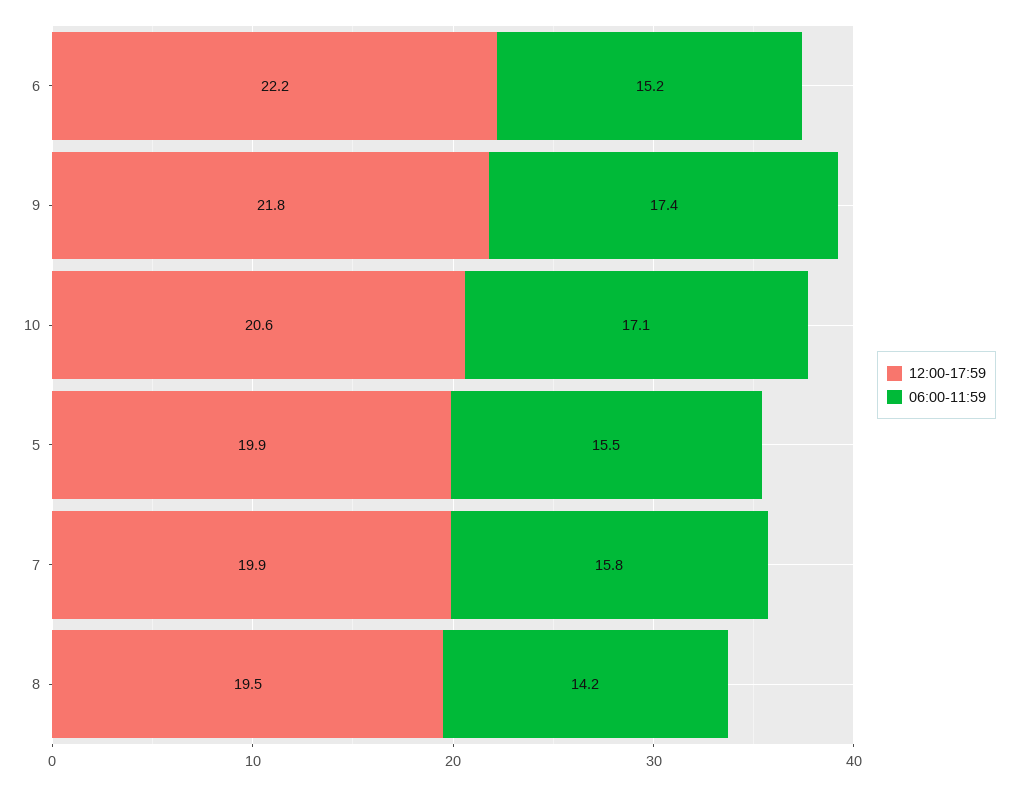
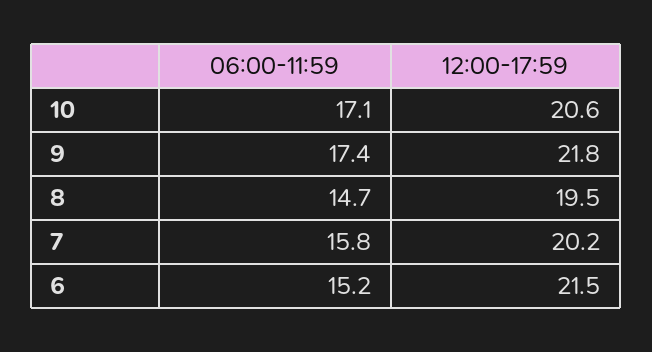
12:00-17:59, 6: 22.2 -> 21.5
12:00-17:59, 5: 19.9 -> none
06:00-11:59, 5: 15.5 -> none
12:00-17:59, 7: 19.9 -> 20.2
06:00-11:59, 8: 14.2 -> 14.7

